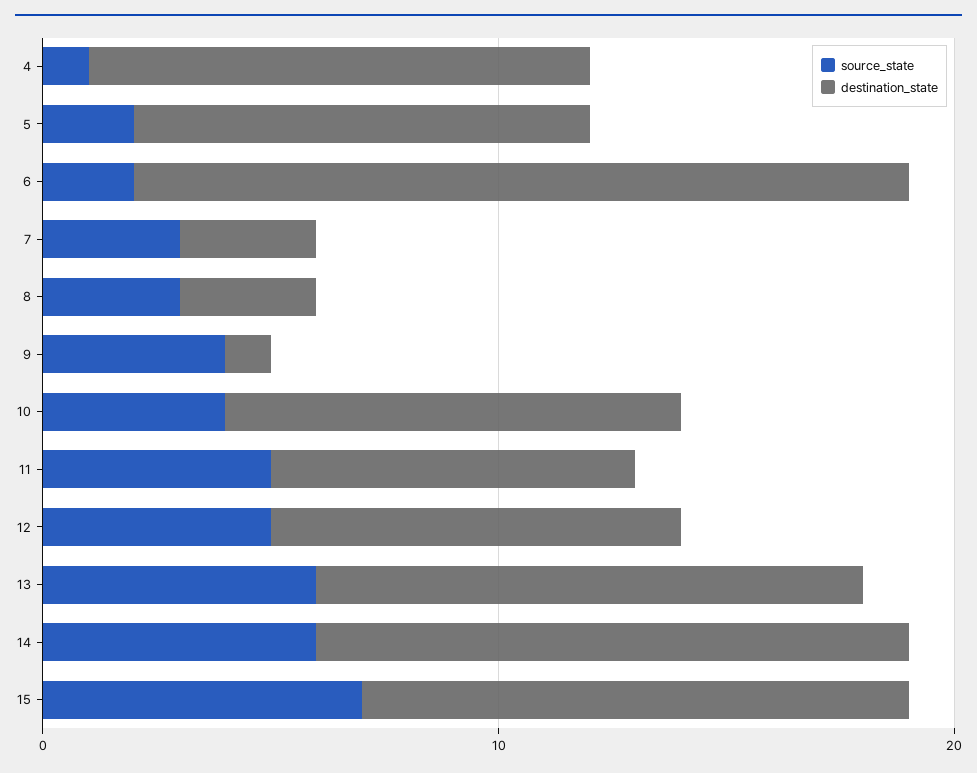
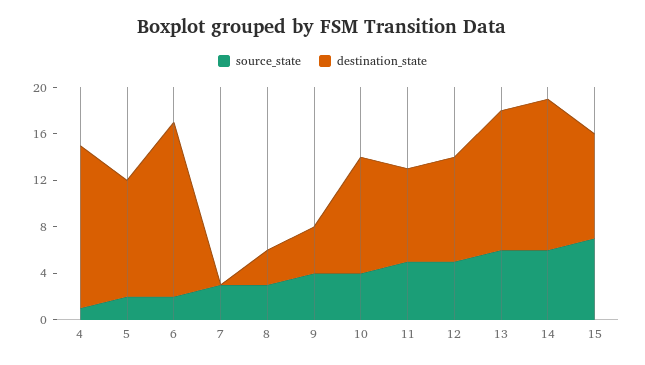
destination_state, 4: 11 -> 14
destination_state, 6: 17 -> 15
destination_state, 7: 3 -> 0
destination_state, 9: 1 -> 4
destination_state, 15: 12 -> 9

